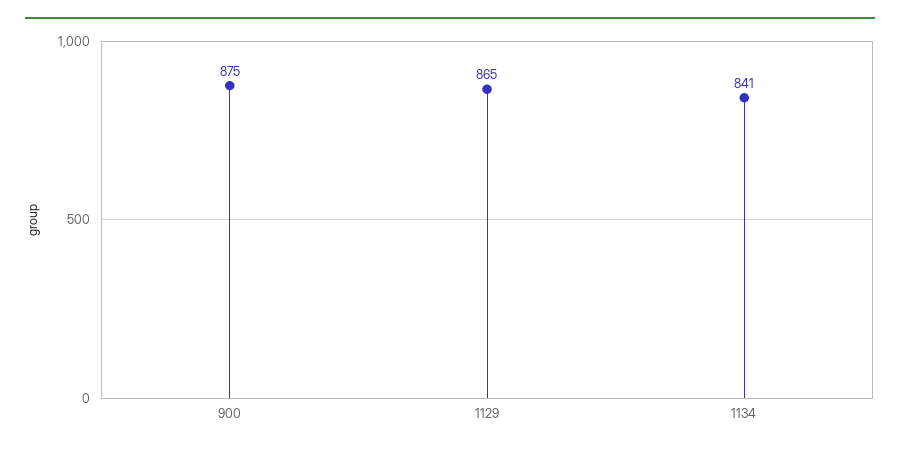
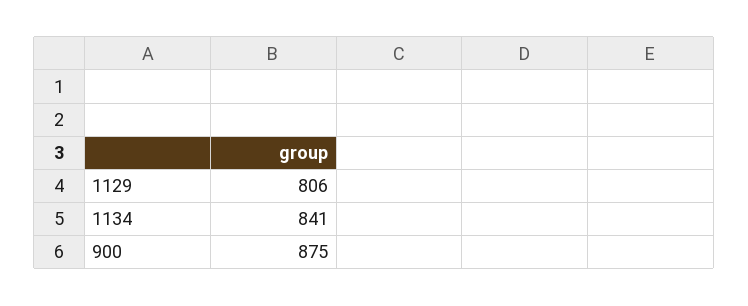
1129: 865 -> 806

